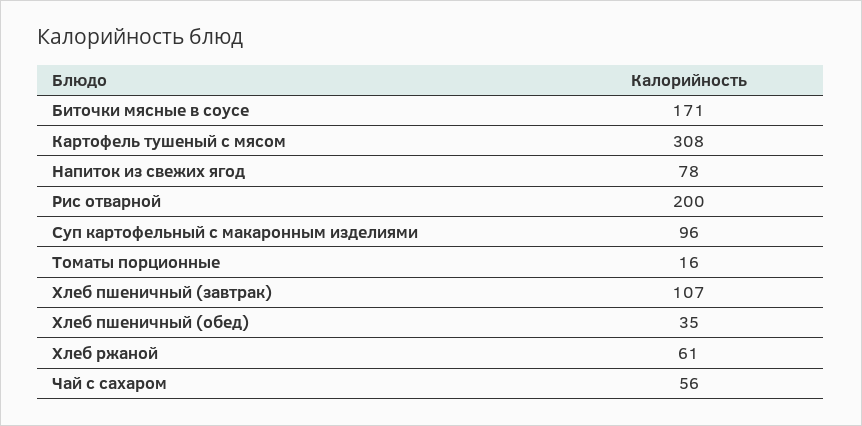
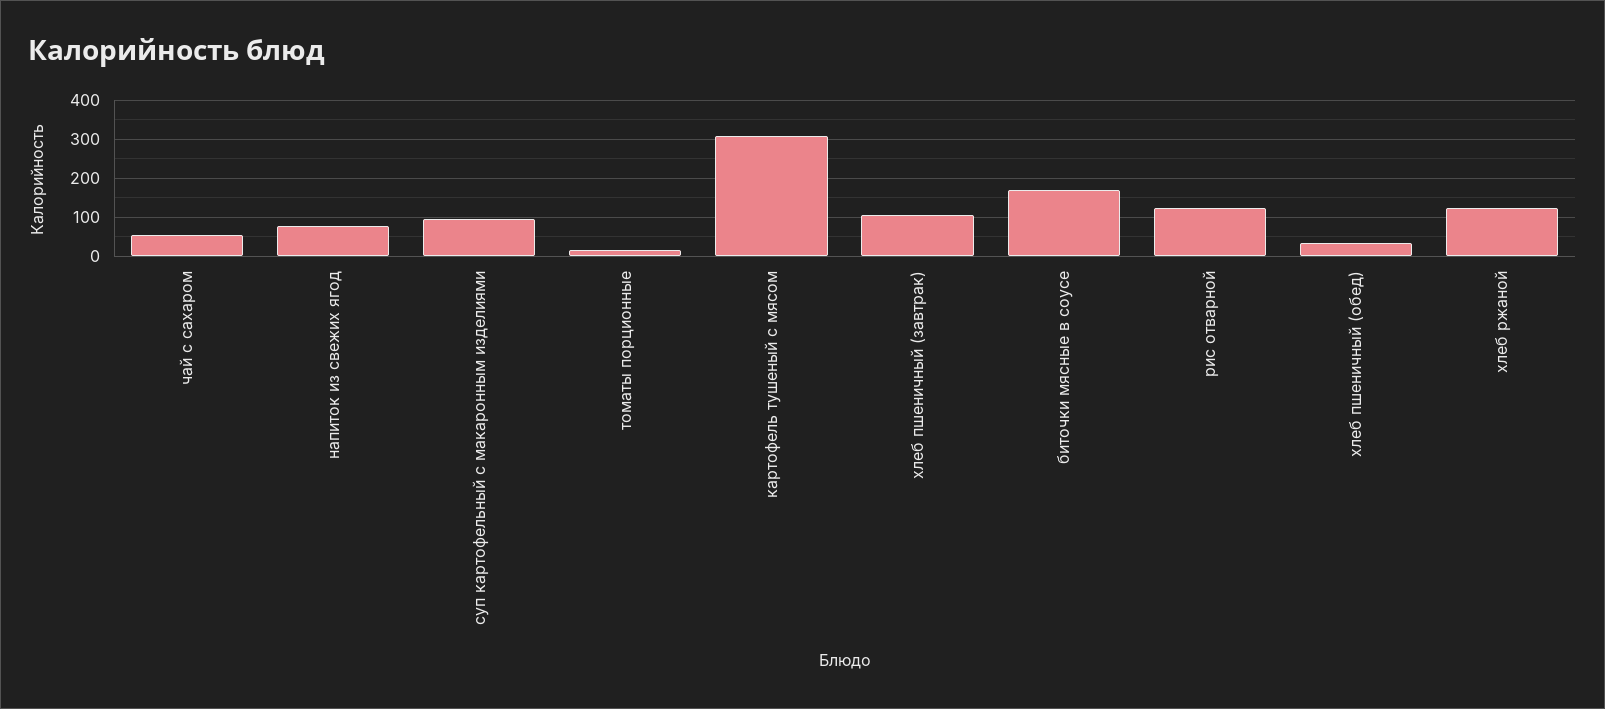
Рис отварной: 200 -> 120
Хлеб ржаной: 61 -> 120

